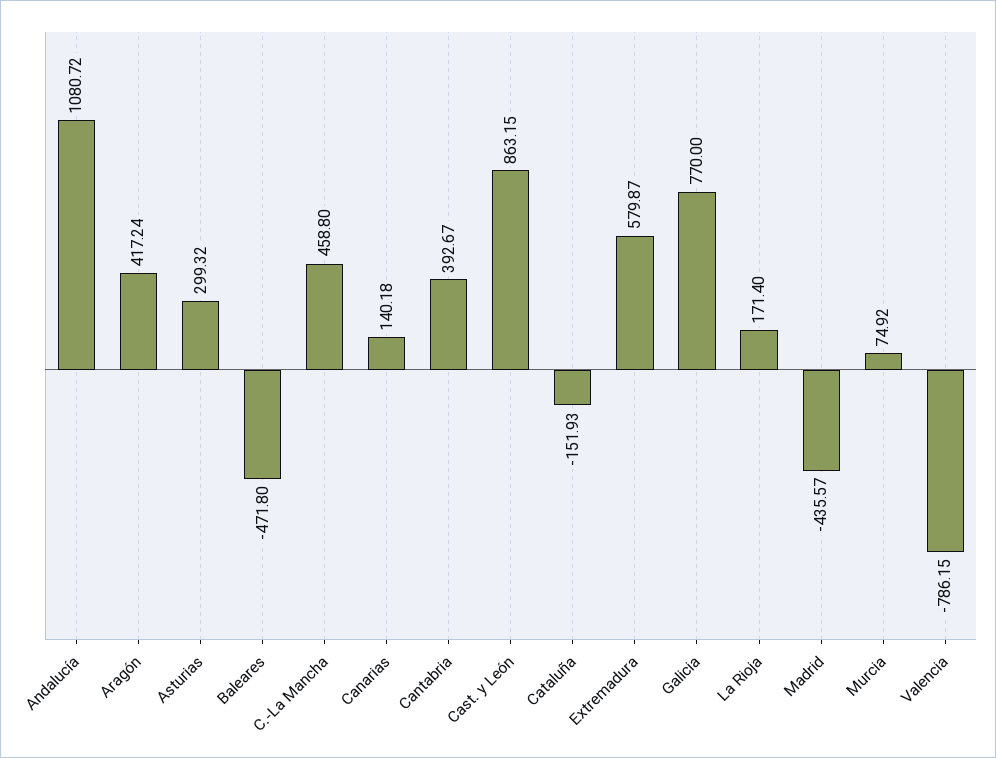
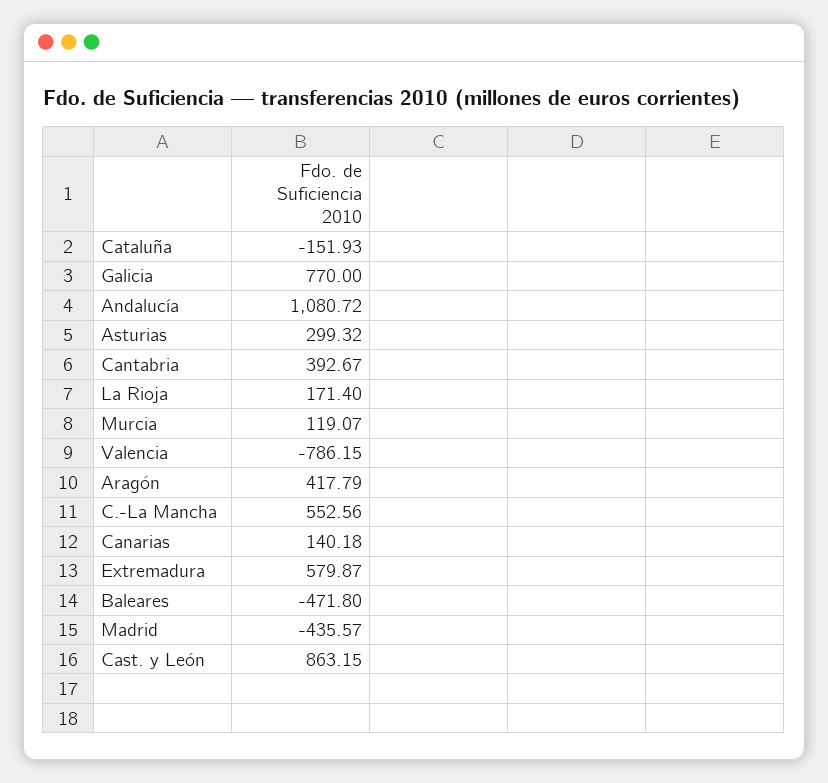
Aragón: 417.24 -> 417.79
C.-La Mancha: 458.8 -> 552.56
Murcia: 74.92 -> 119.07

